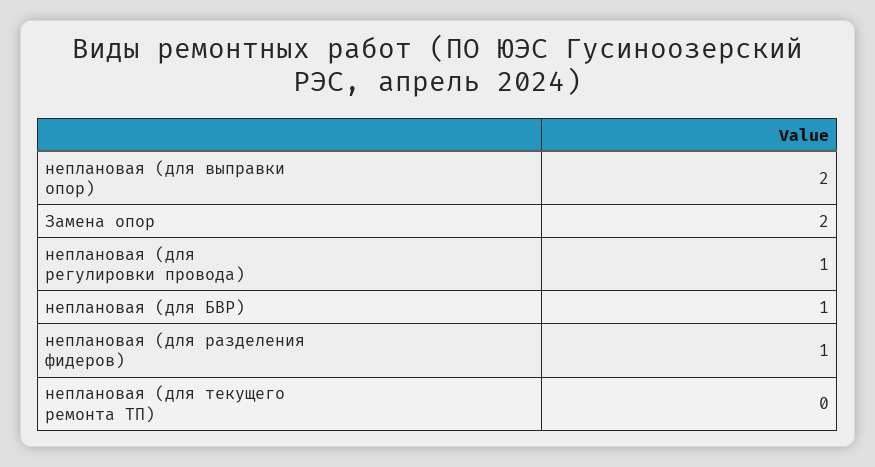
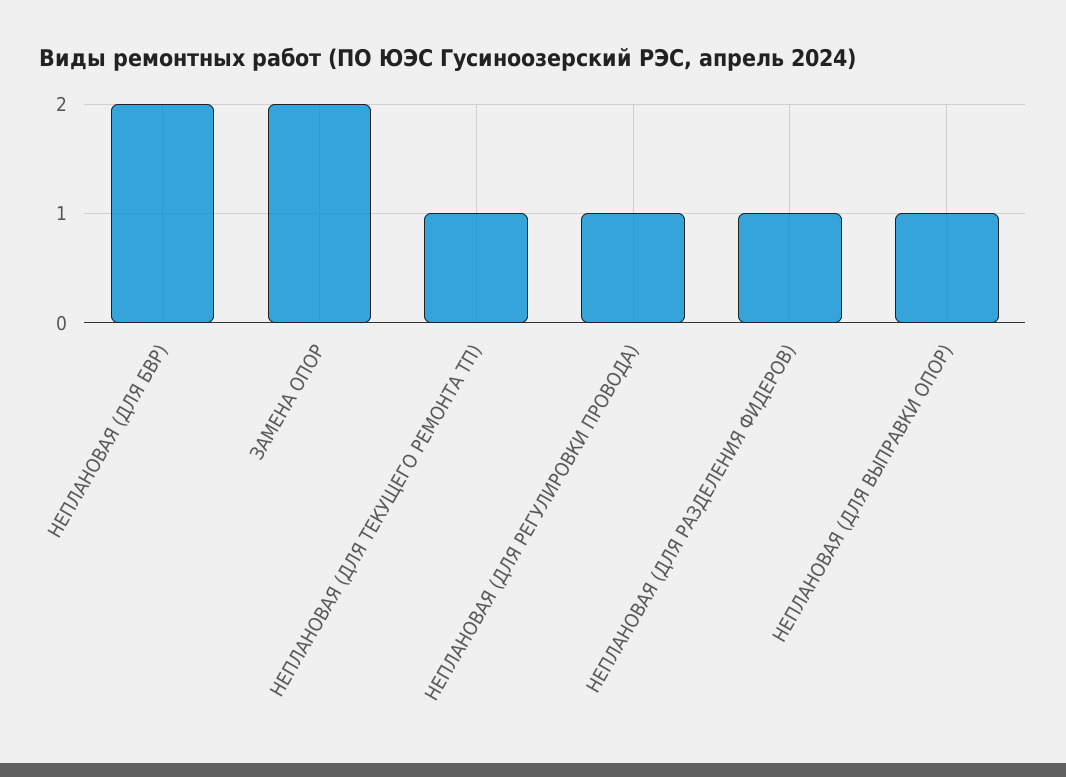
неплановая (для выправки опор): 2 -> 1
неплановая (для БВР): 1 -> 2
неплановая (для текущего ремонта ТП): 0 -> 1

